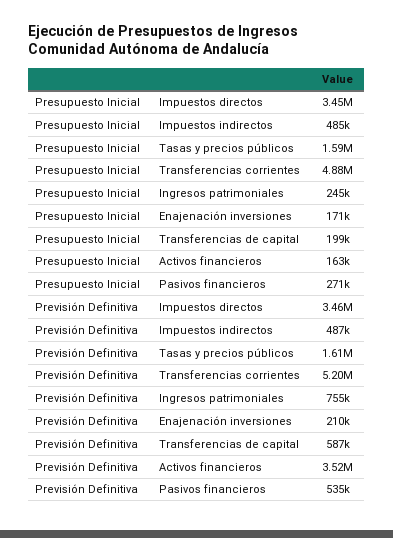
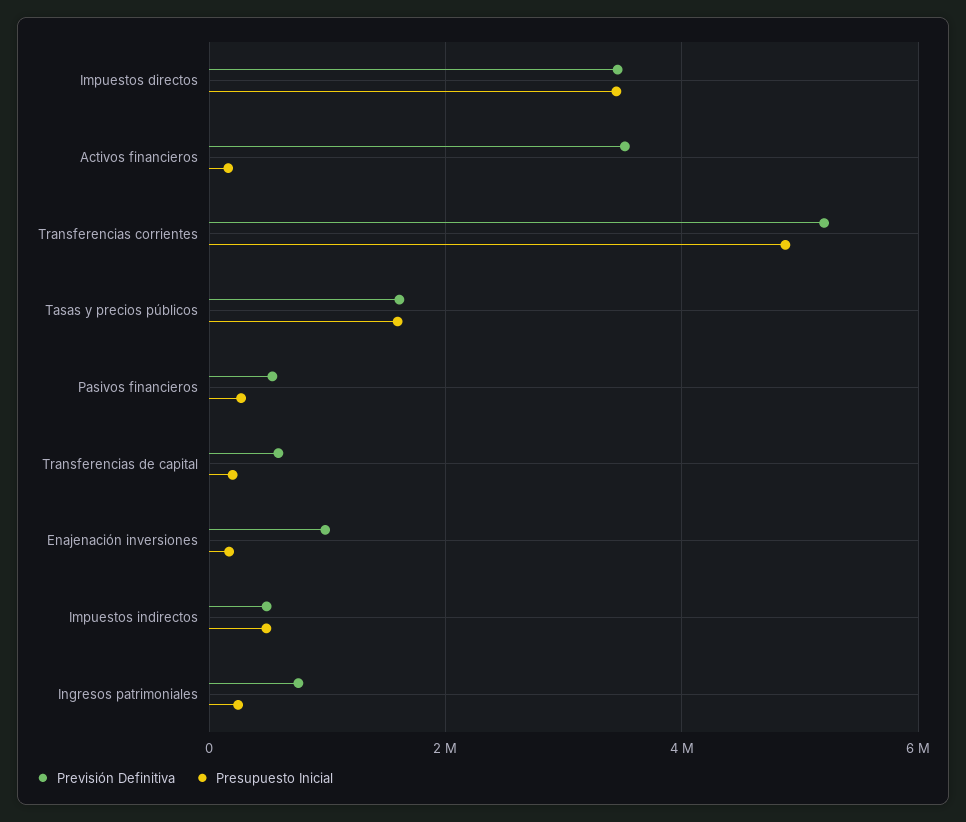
Previsión Definitiva, Enajenación inversiones: 210000 -> 1000000

